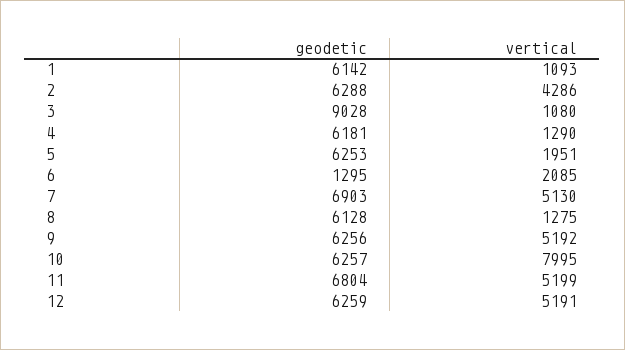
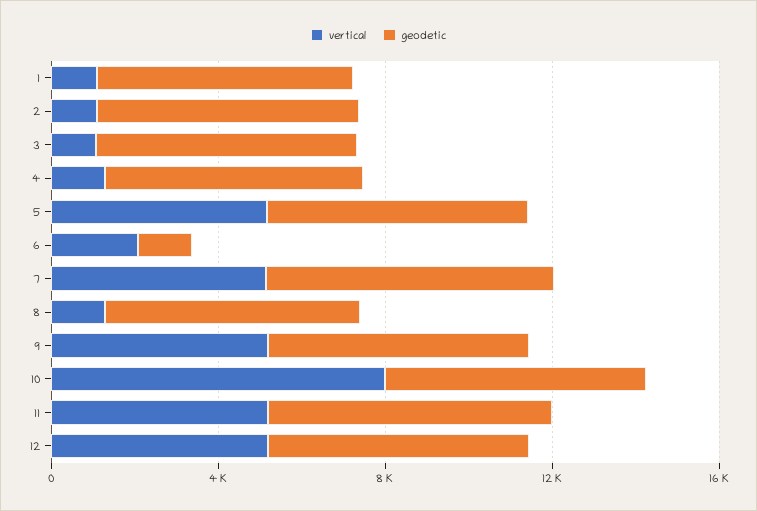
vertical, 2: 4286 -> 1000
geodetic, 3: 9028 -> 6000
vertical, 5: 1951 -> 5000

